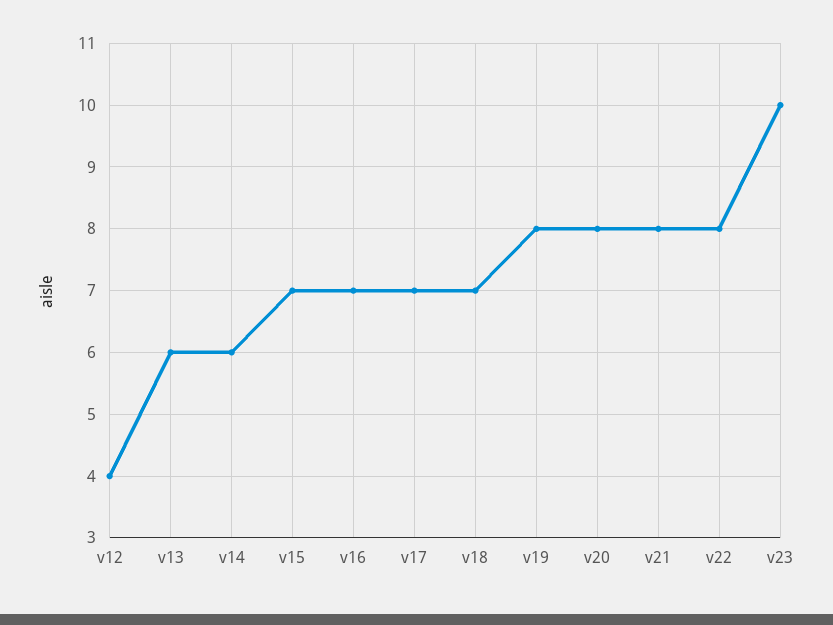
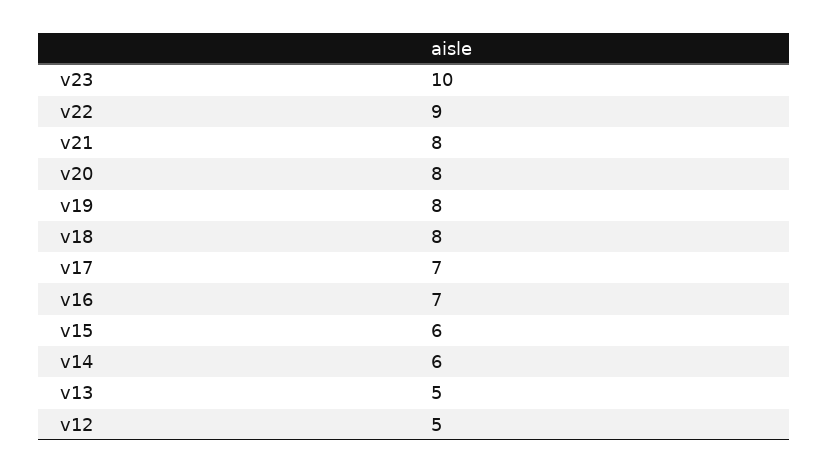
v12: 4 -> 5
v13: 6 -> 5
v15: 7 -> 6
v18: 7 -> 8
v22: 8 -> 9

